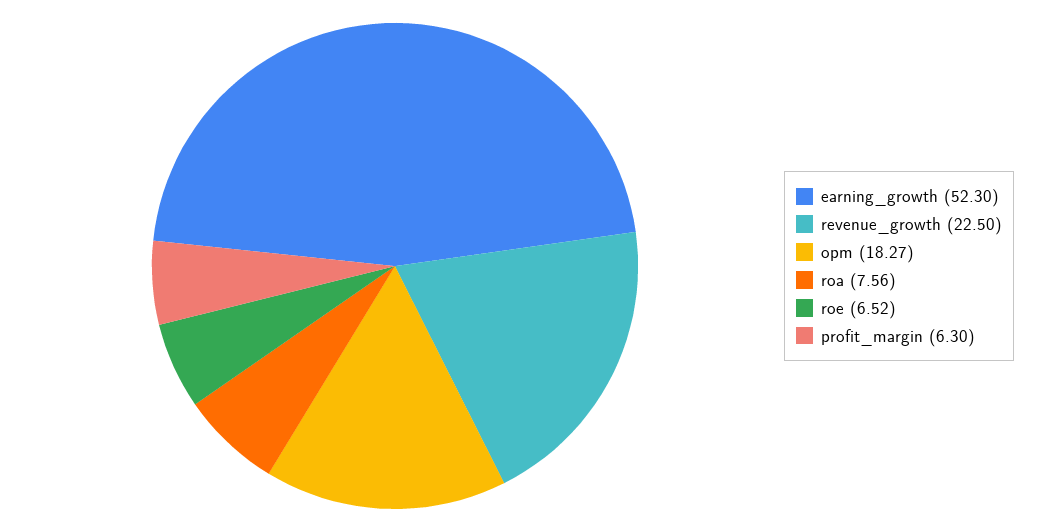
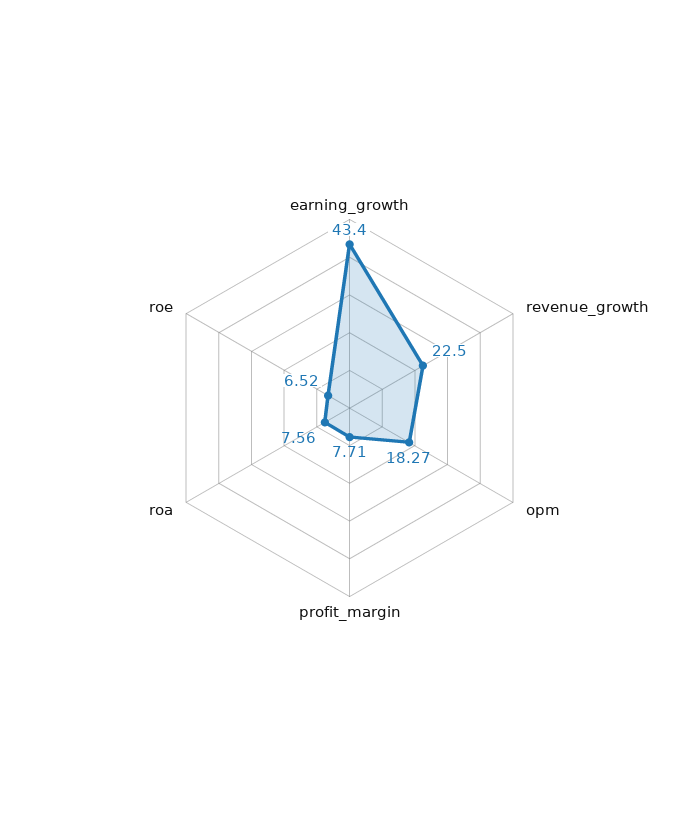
earning_growth: 52.3 -> 43.4
profit_margin: 6.3 -> 7.71

